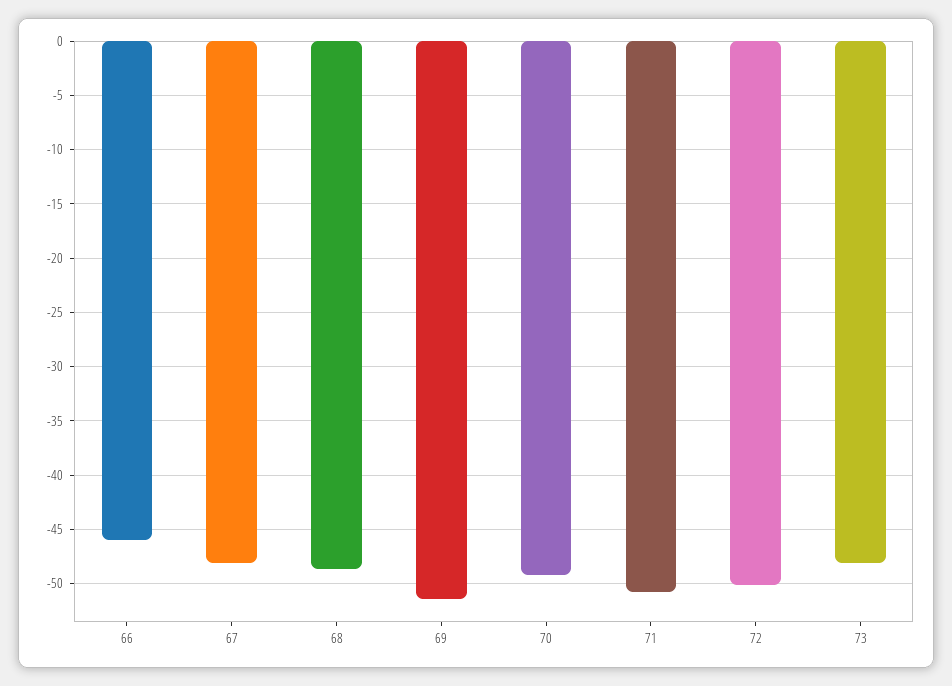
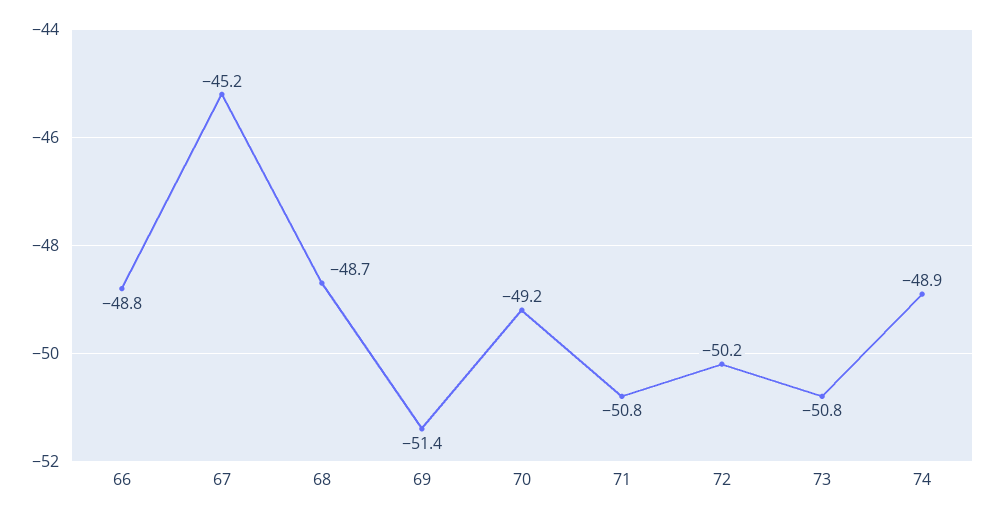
66: -46 -> -48.8
67: -48 -> -45.2
73: -48 -> -50.8
74: none -> -48.9

